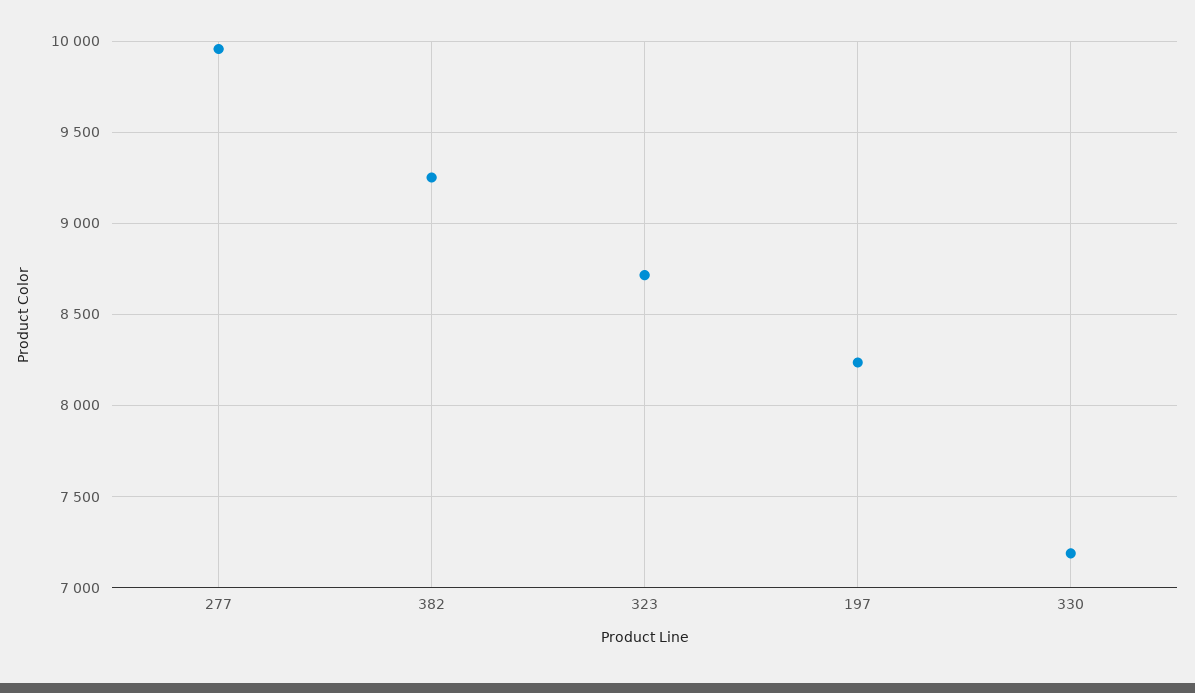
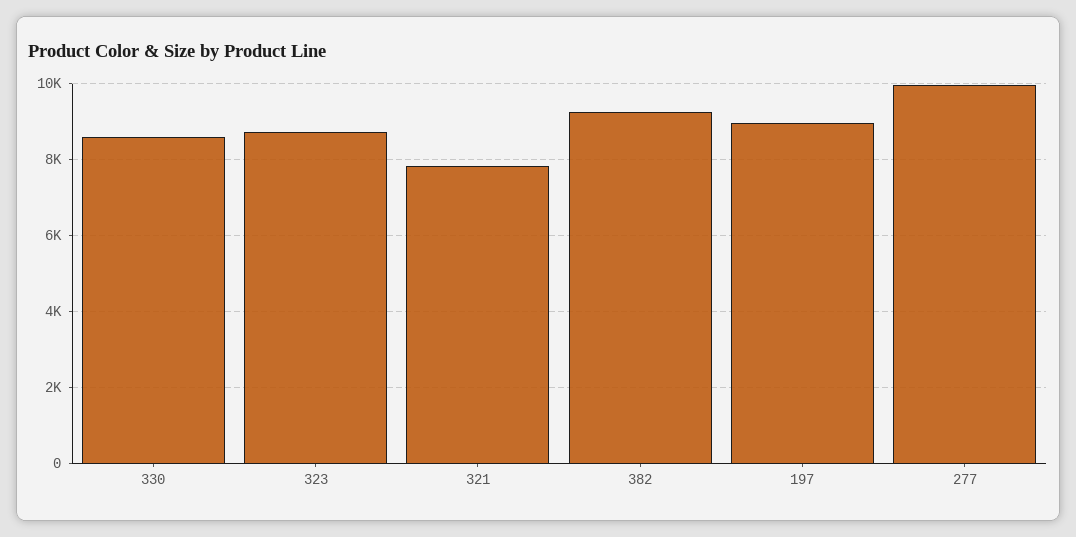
197: 8250 -> 9000
330: 7200 -> 8600
321: none -> 7800

